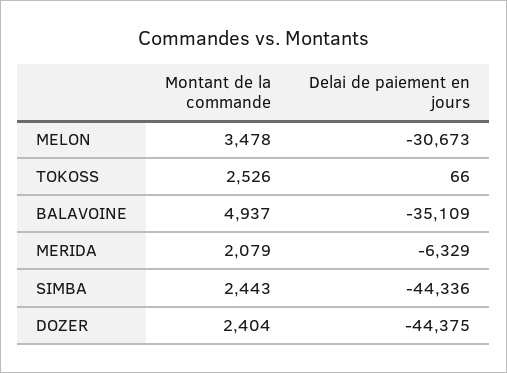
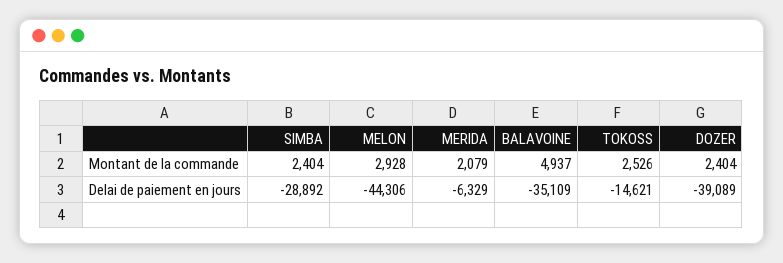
Montant de la commande, MELON: 3478 -> 2928
Delai de paiement en jours, MELON: -30673 -> -44306
Delai de paiement en jours, TOKOSS: 66 -> -14621
Montant de la commande, SIMBA: 2443 -> 2404
Delai de paiement en jours, SIMBA: -44336 -> -28892
Delai de paiement en jours, DOZER: -44375 -> -39089

